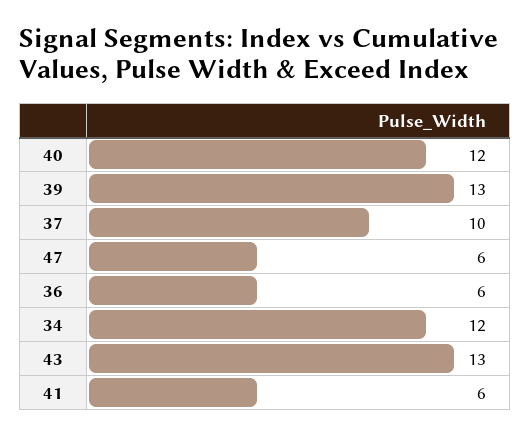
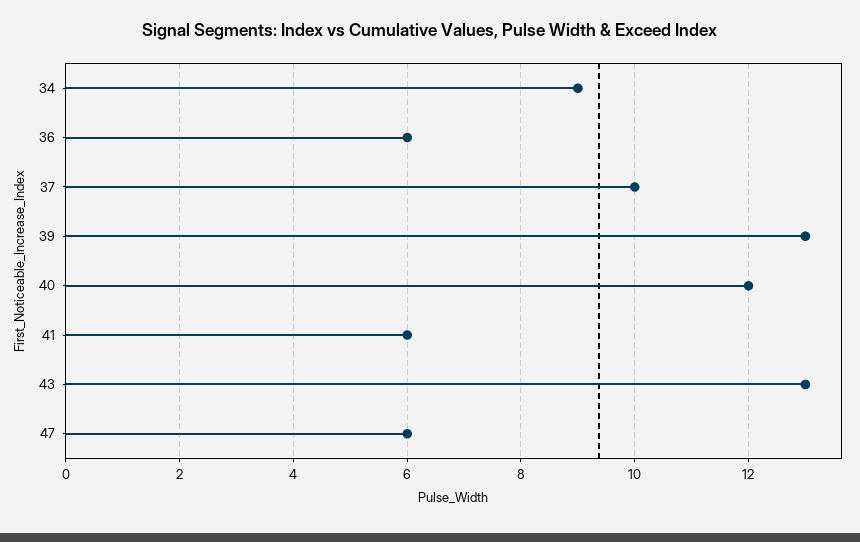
34: 12 -> 9

